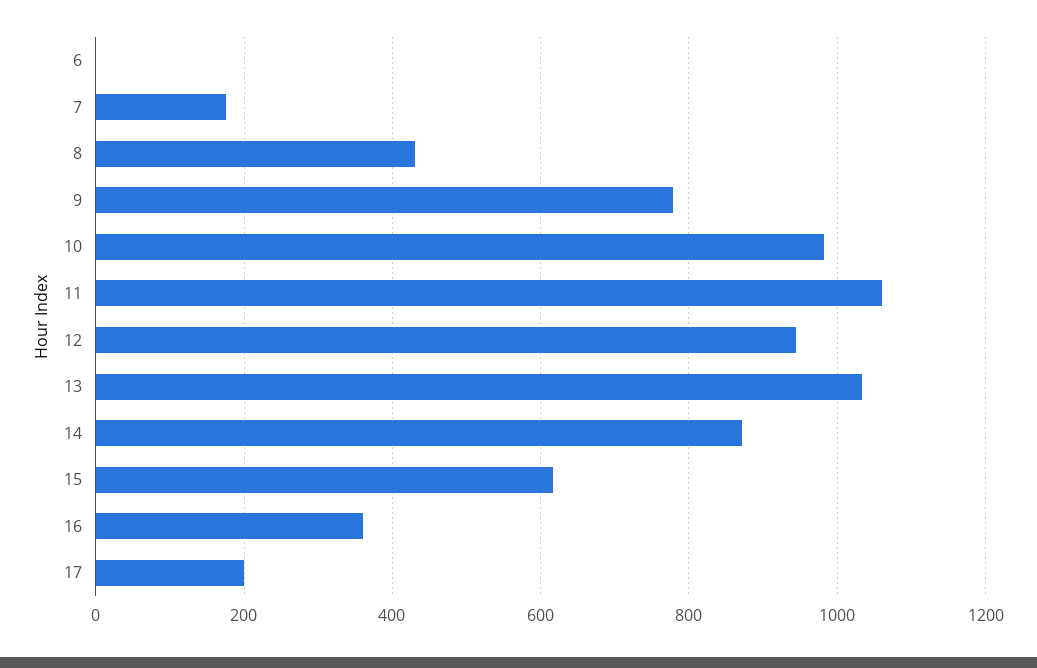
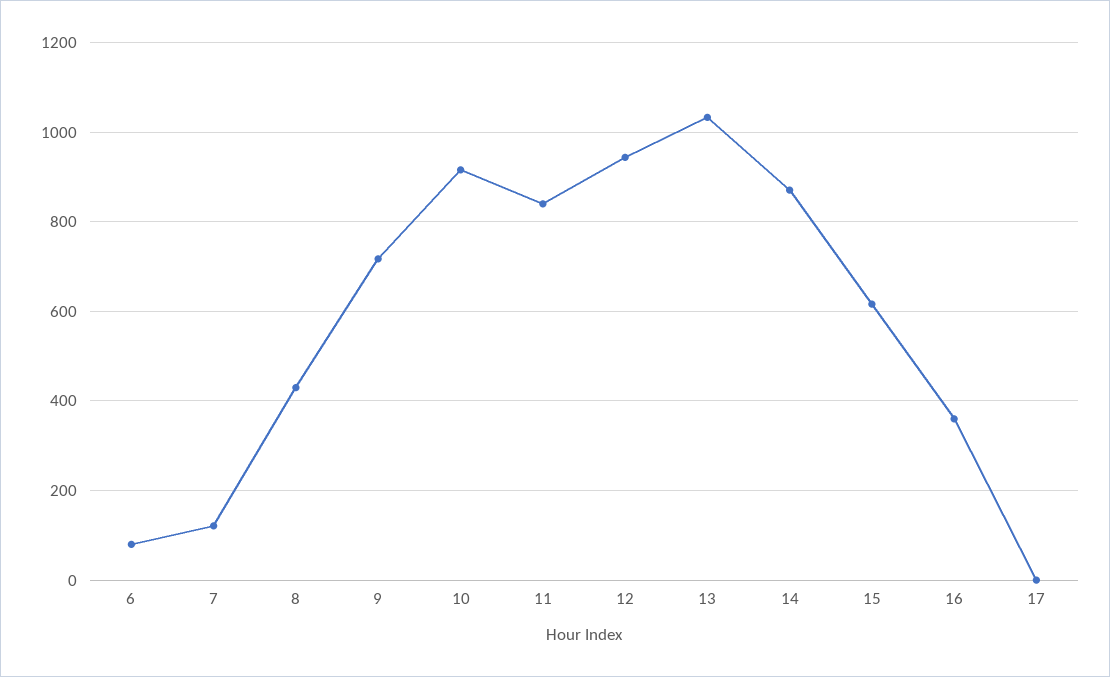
6: 0 -> 80
7: 180 -> 120
9: 780 -> 720
10: 980 -> 920
11: 1060 -> 840
17: 200 -> 0

